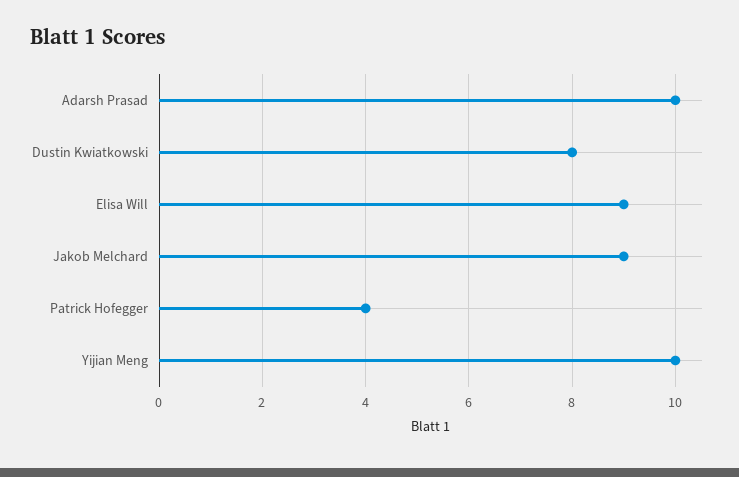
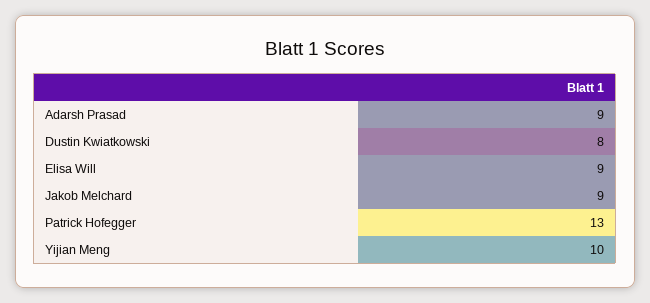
Adarsh Prasad: 10 -> 9
Patrick Hofegger: 4 -> 13

